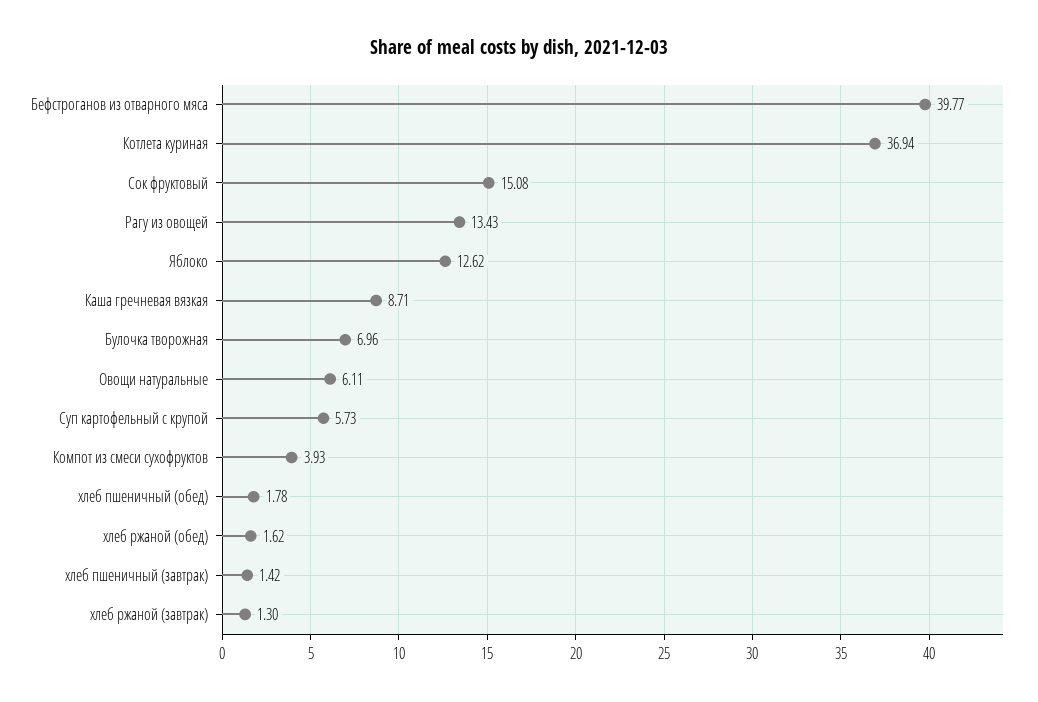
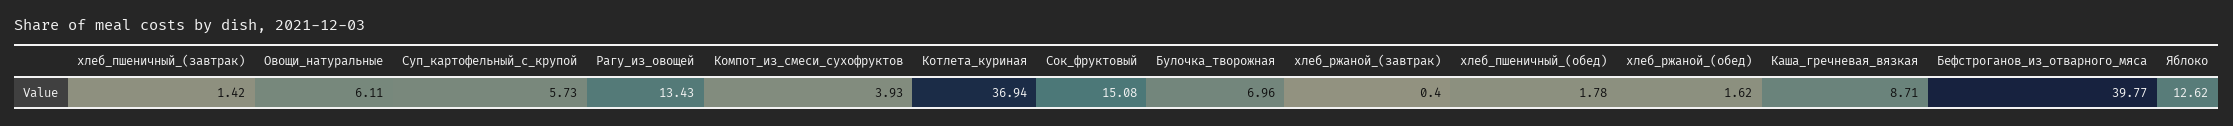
хлеб ржаной (завтрак): 1.3 -> 0.4

